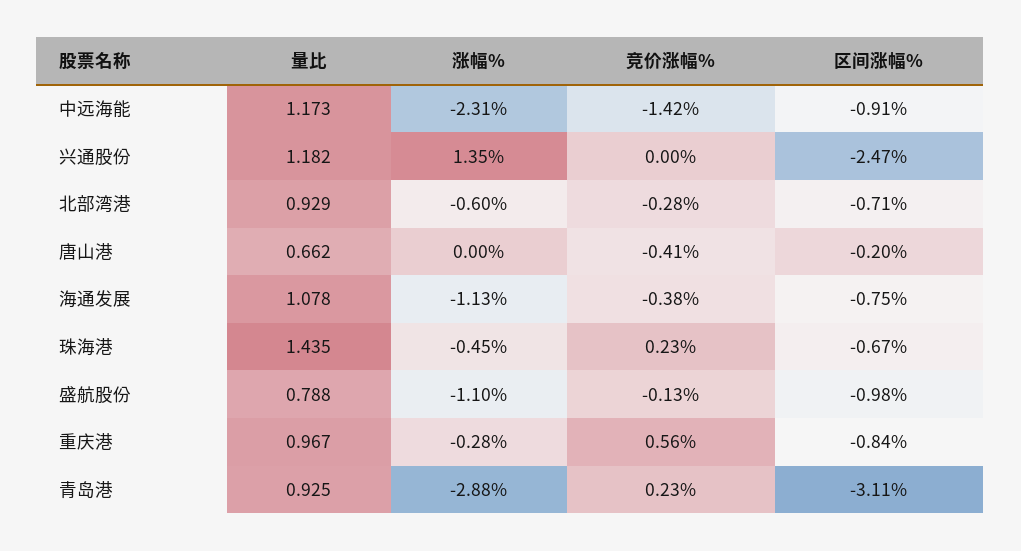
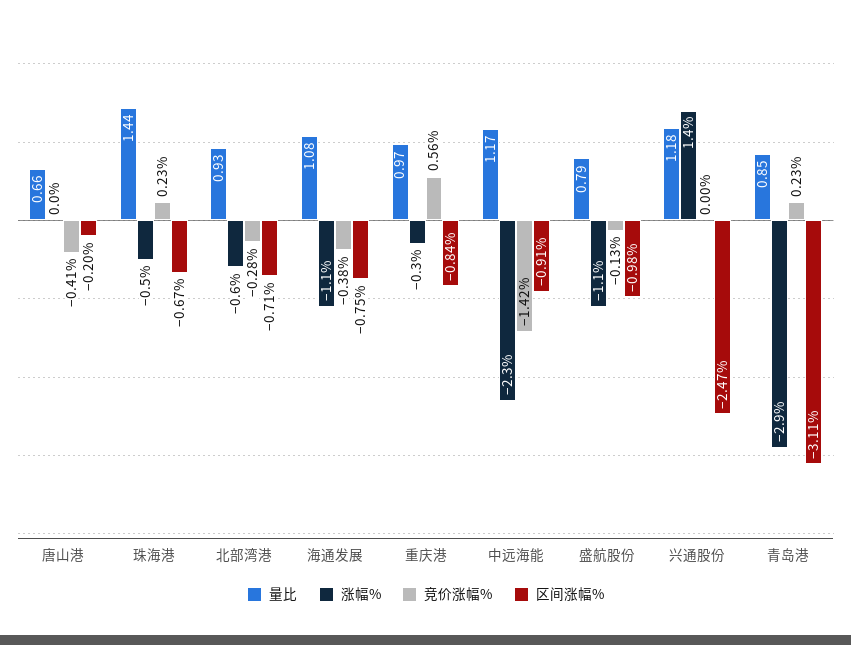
量比, 青岛港: 0.925 -> 0.85

